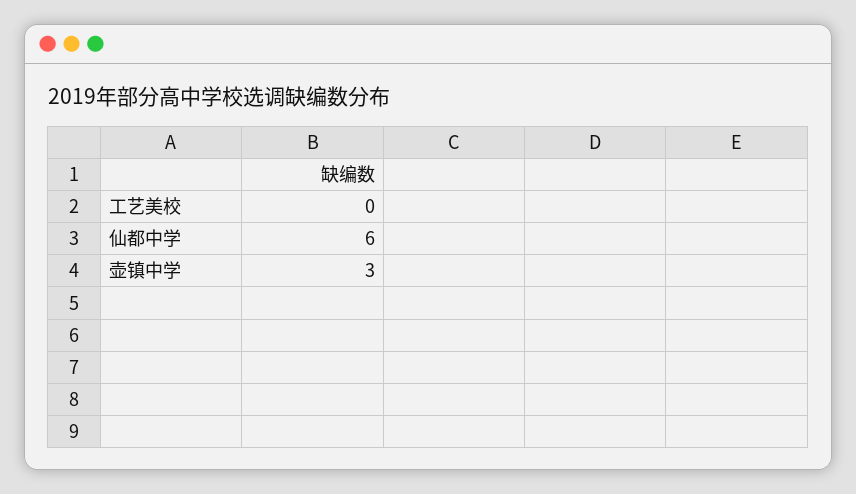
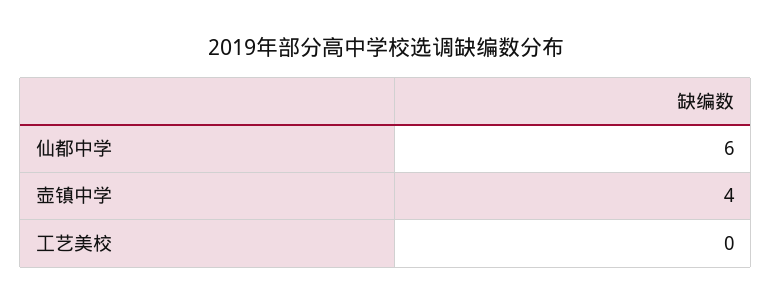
壶镇中学: 3 -> 4

